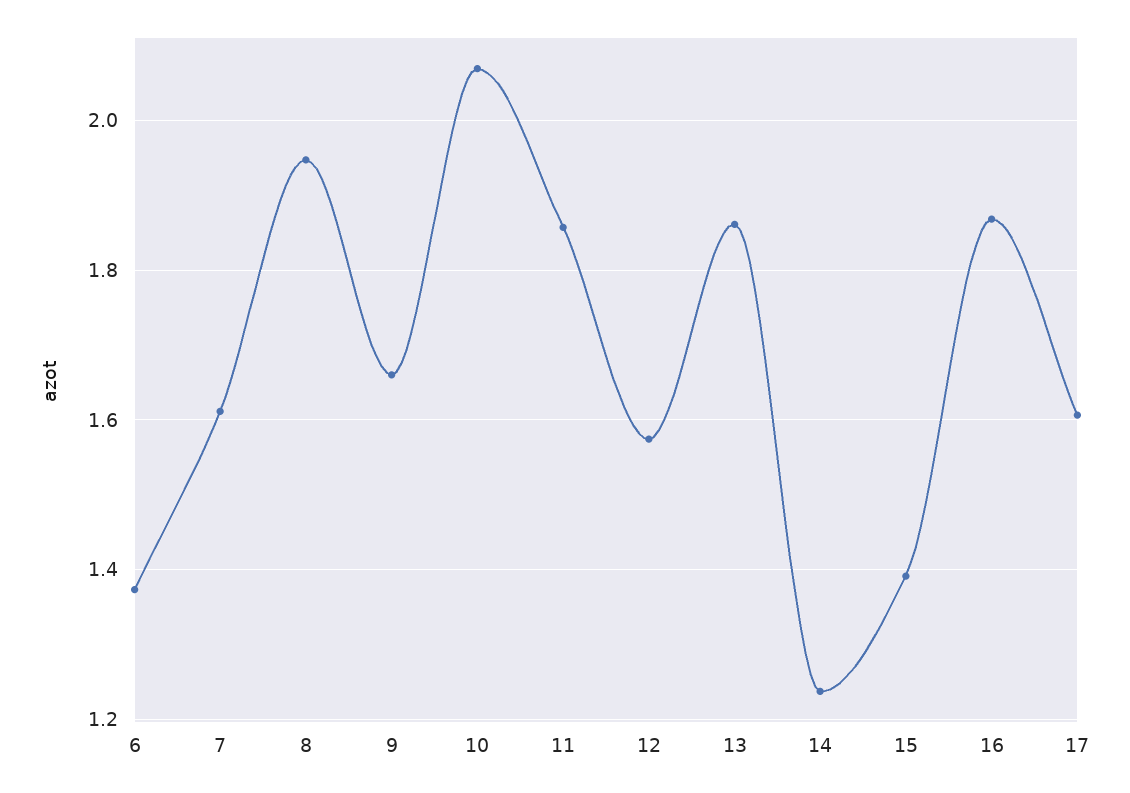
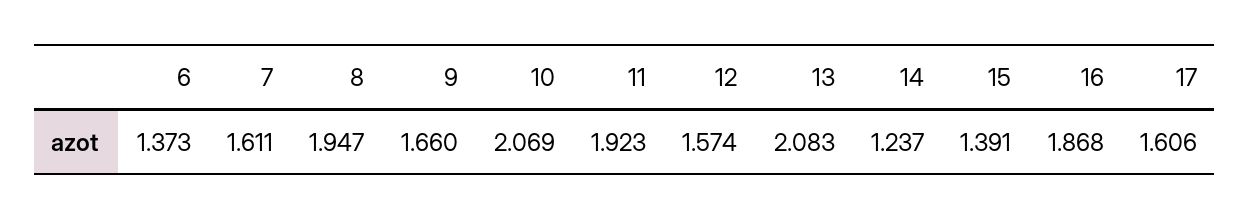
11: 1.86 -> 1.923
13: 1.86 -> 2.083

